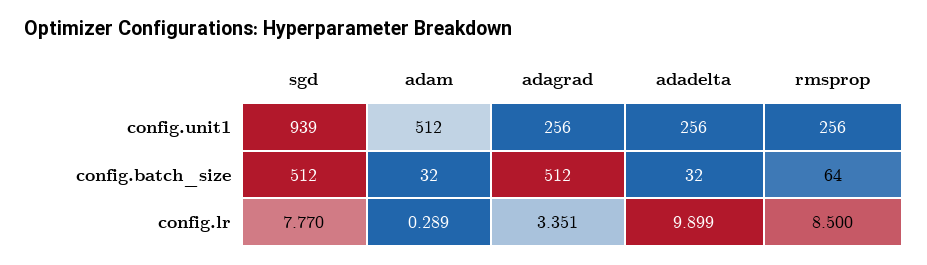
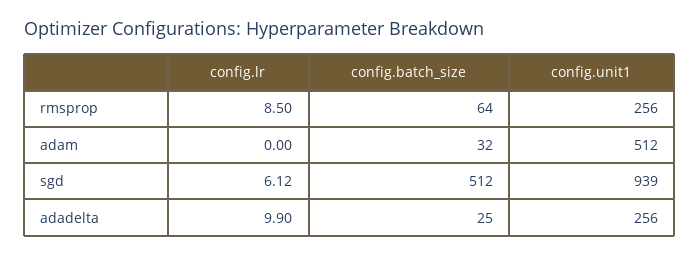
adagrad, config.unit1: 256 -> none
adagrad, config.batch_size: 512 -> none
adadelta, config.batch_size: 32 -> 25
sgd, config.lr: 7.77 -> 6.12
adam, config.lr: 0.289 -> 0
adagrad, config.lr: 3.351 -> none

